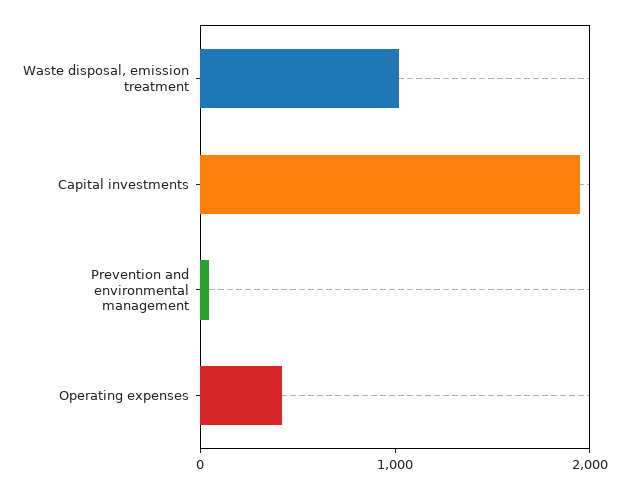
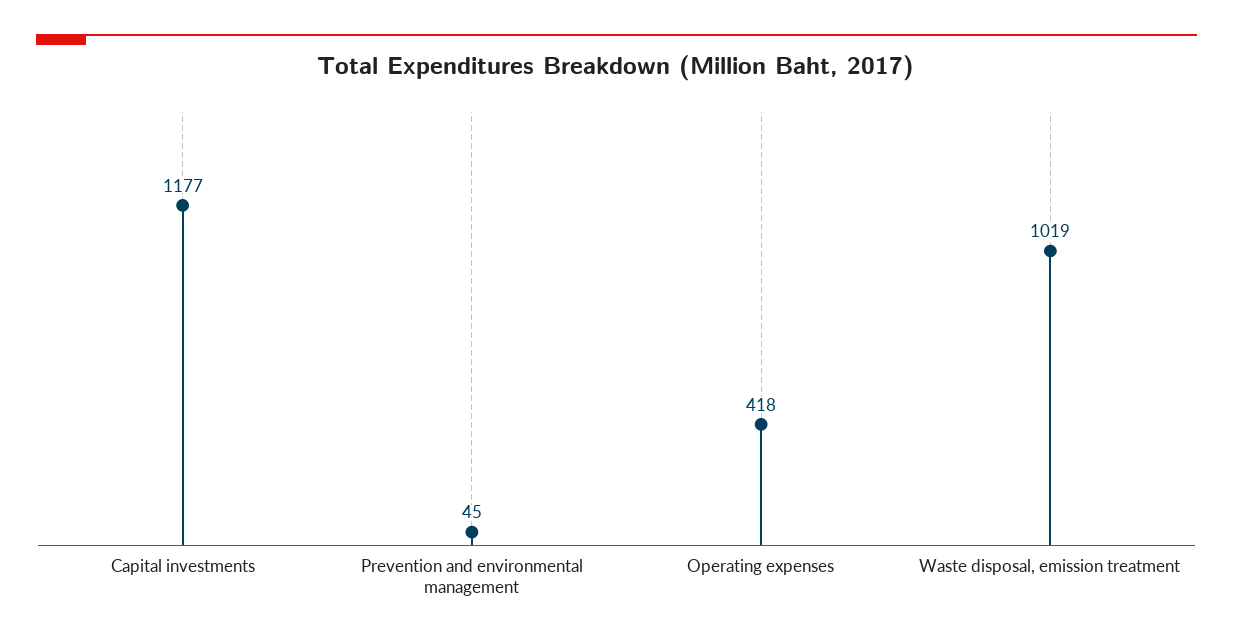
Capital investments: 2000 -> 1177

